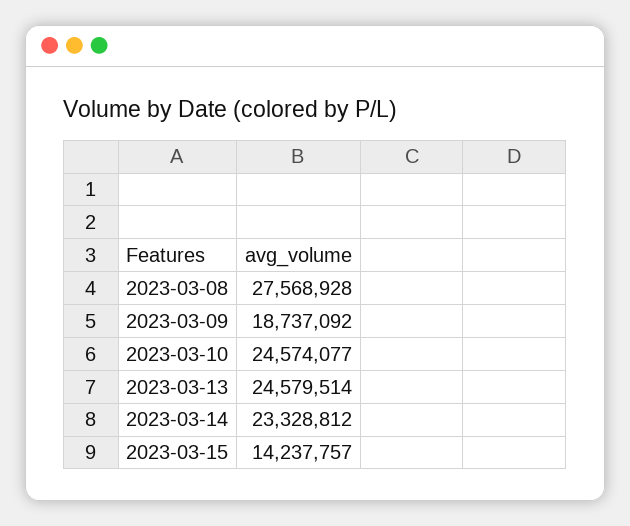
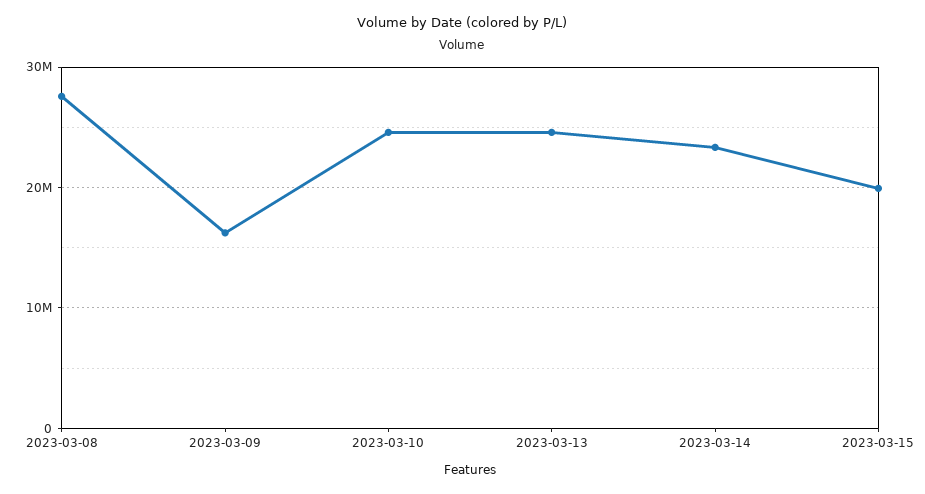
2023-03-09: 18737092 -> 16000000
2023-03-15: 14237757 -> 20000000

